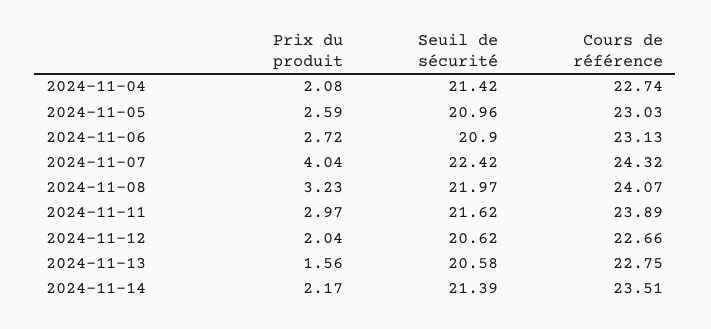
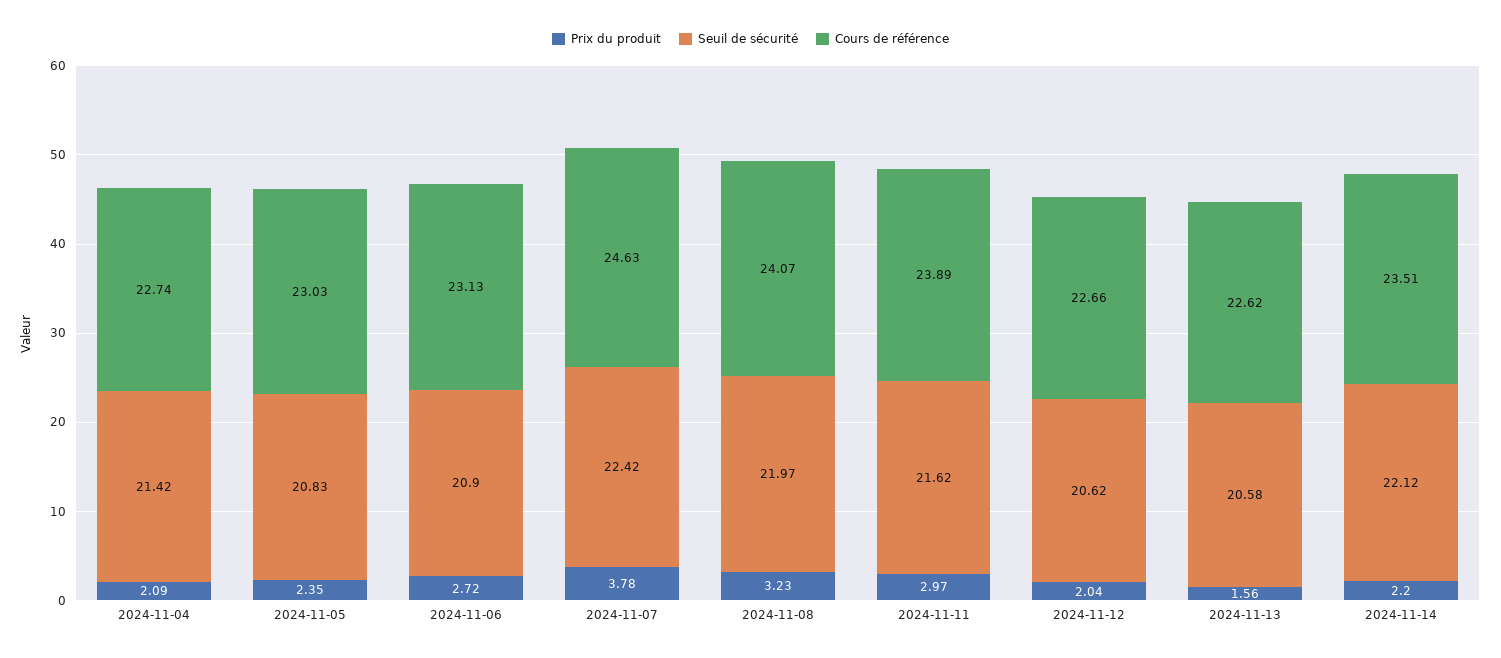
Prix du produit, 2024-11-04: 2.08 -> 2.09
Prix du produit, 2024-11-05: 2.59 -> 2.35
Seuil de sécurité, 2024-11-05: 20.96 -> 20.83
Prix du produit, 2024-11-07: 4.04 -> 3.78
Cours de référence, 2024-11-07: 24.32 -> 24.63
Cours de référence, 2024-11-13: 22.75 -> 22.62
Prix du produit, 2024-11-14: 2.17 -> 2.2
Seuil de sécurité, 2024-11-14: 21.39 -> 22.12

